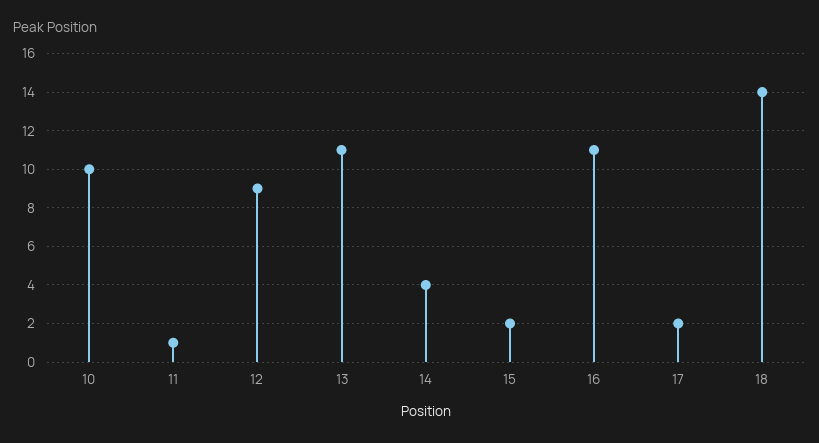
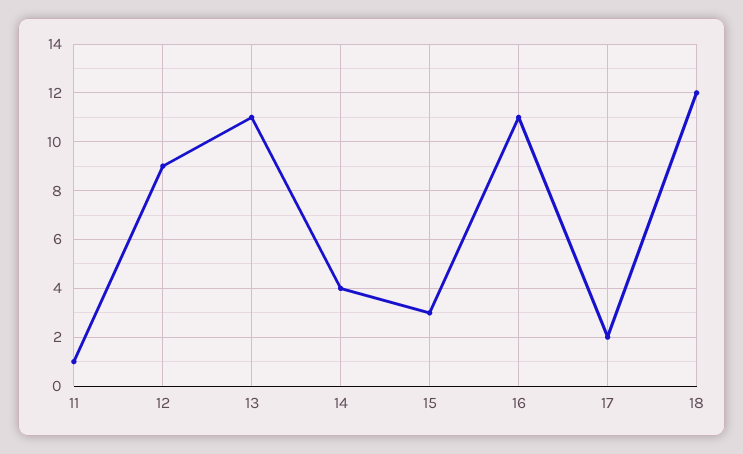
10: 10 -> none
15: 2 -> 3
18: 14 -> 12

